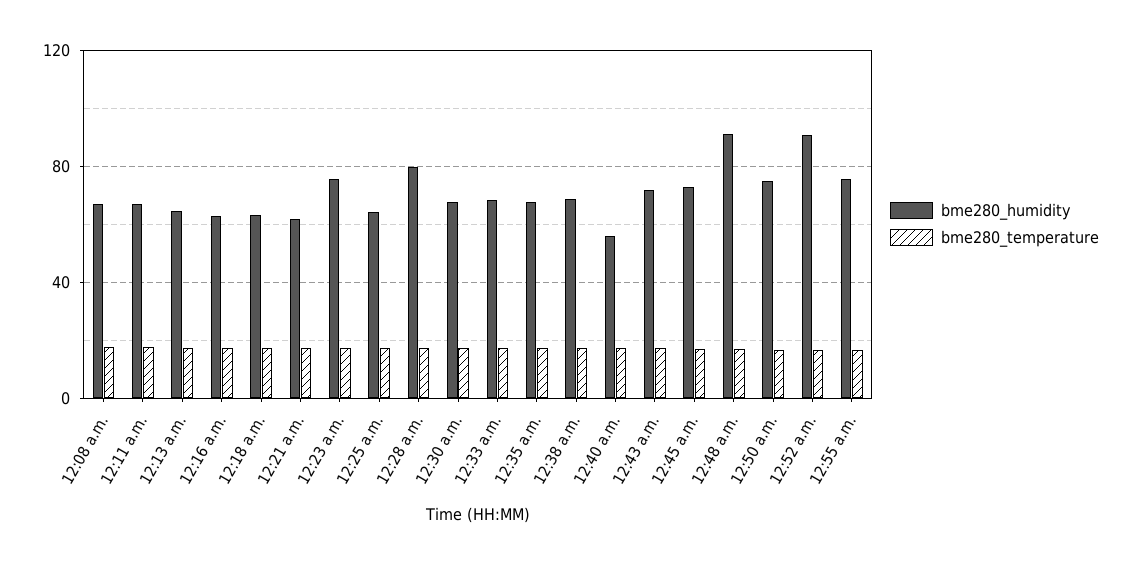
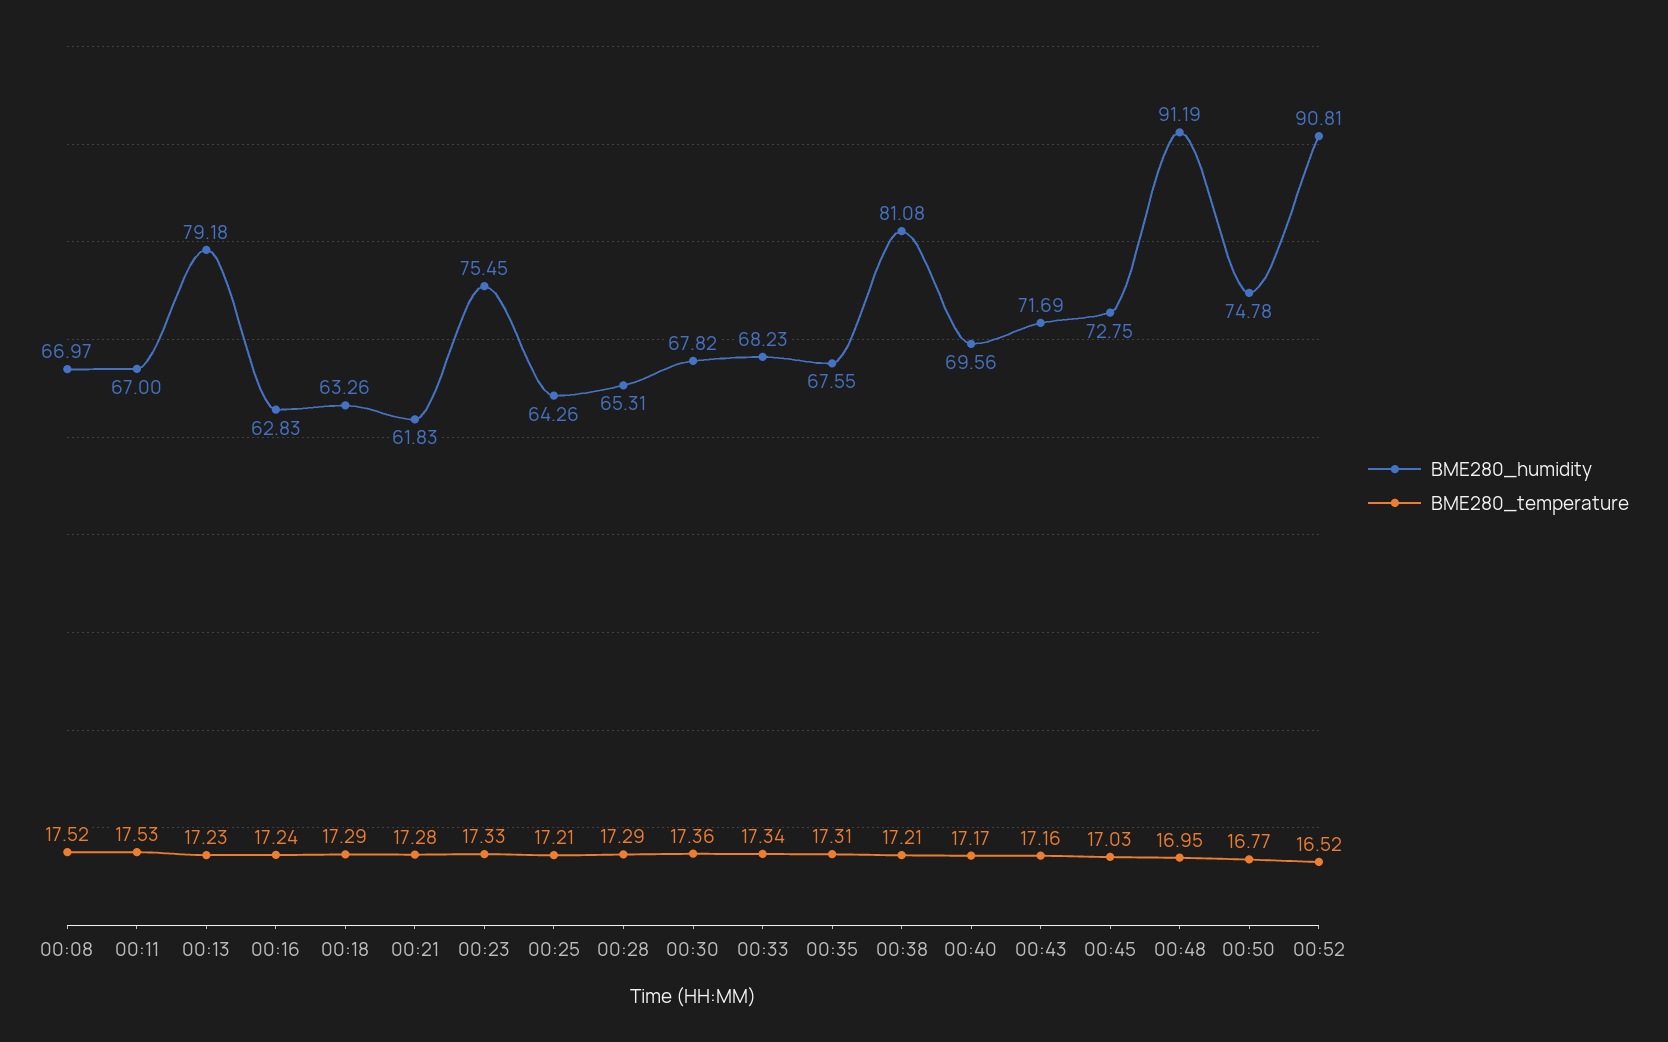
bme280_humidity, 12:13 a.m.: 65 -> 79.18
bme280_humidity, 12:28 a.m.: 80 -> 65.31
bme280_humidity, 12:38 a.m.: 70 -> 81.08
bme280_humidity, 12:40 a.m.: 55 -> 69.56
bme280_humidity, 12:55 a.m.: 75 -> none
bme280_temperature, 12:55 a.m.: 15 -> none

